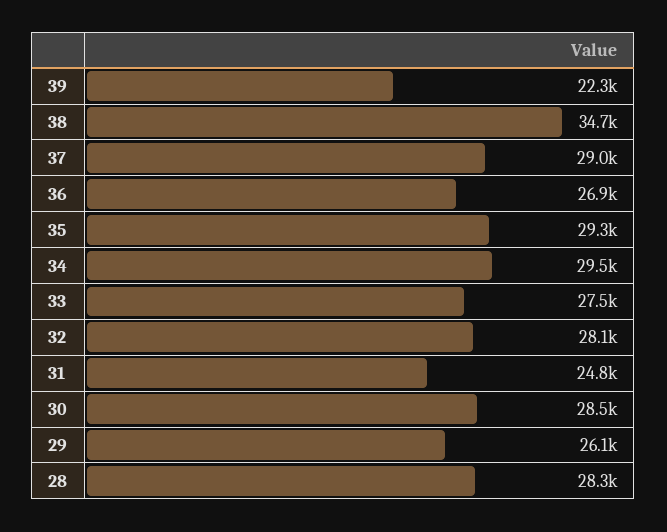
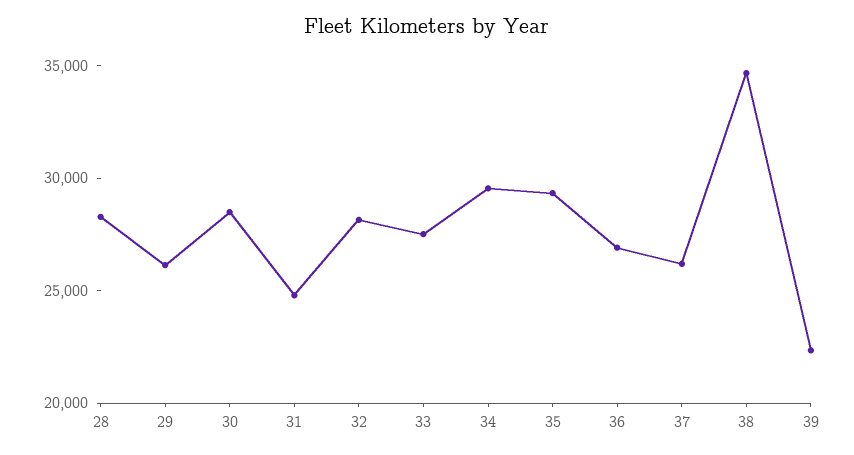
37: 29000 -> 26000

